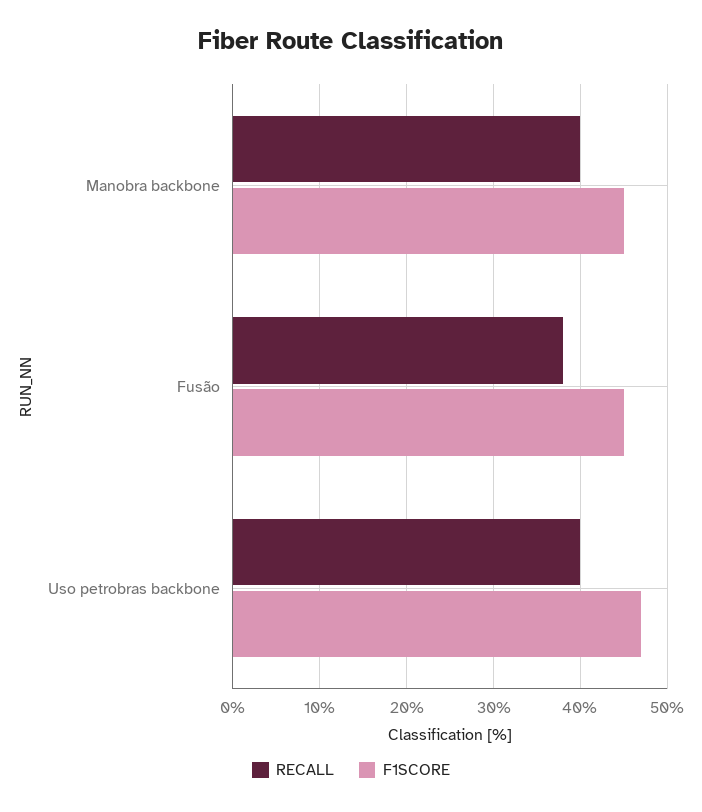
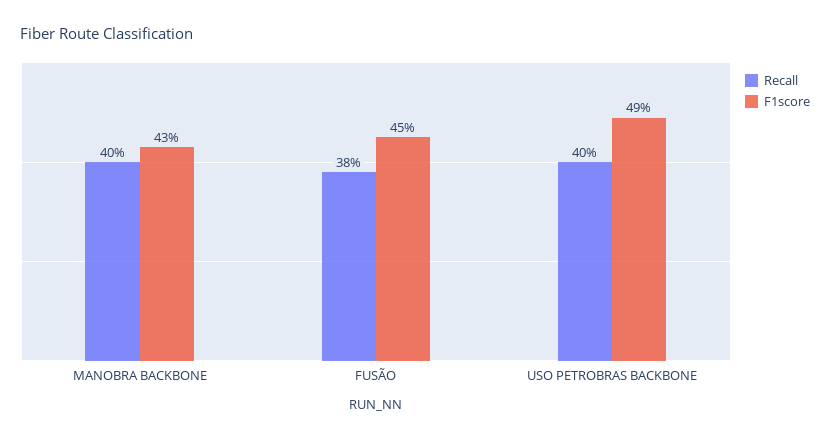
F1SCORE, Manobra backbone: 45 -> 43
F1SCORE, Uso petrobras backbone: 47 -> 49

